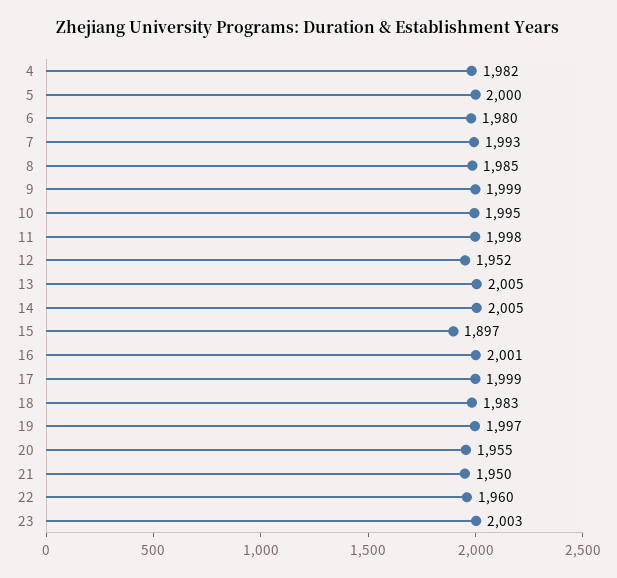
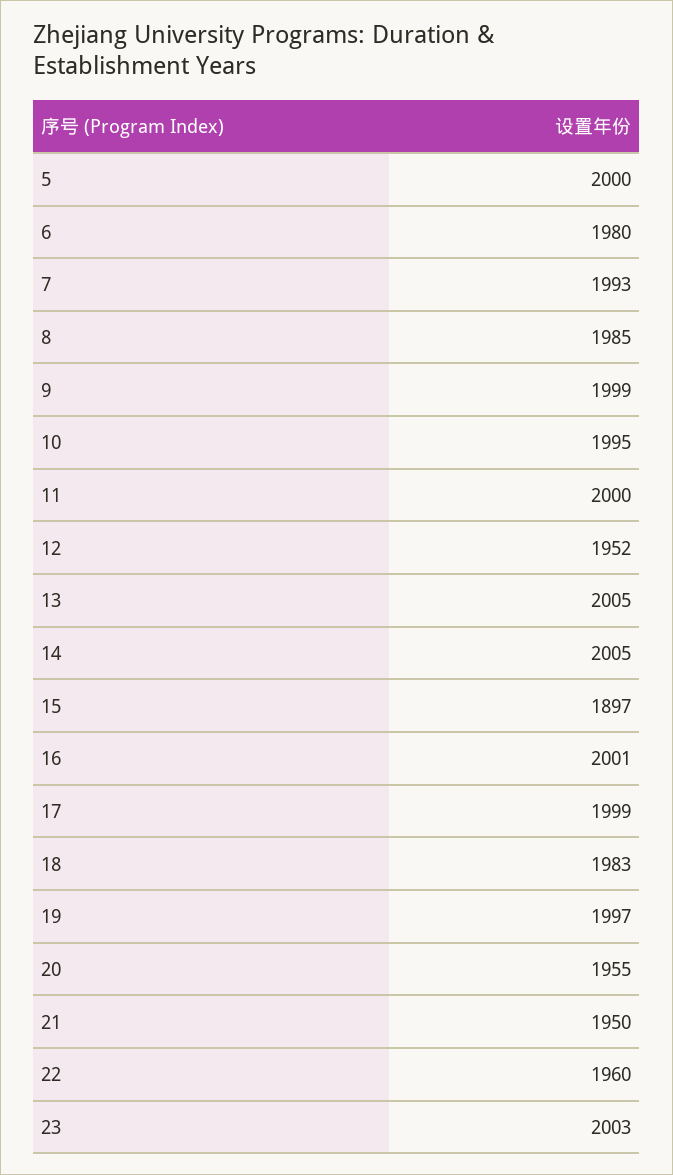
4: 1982 -> none
11: 1998 -> 2000

